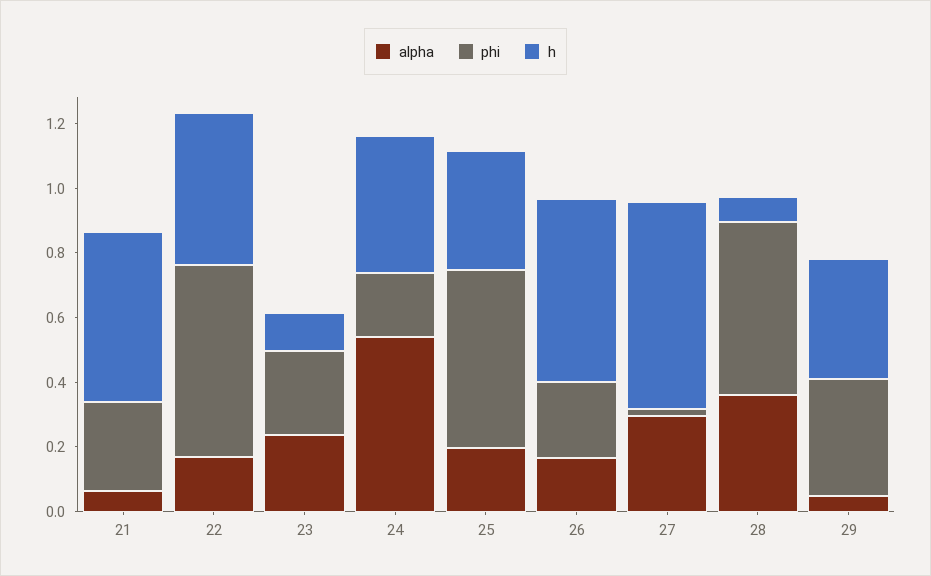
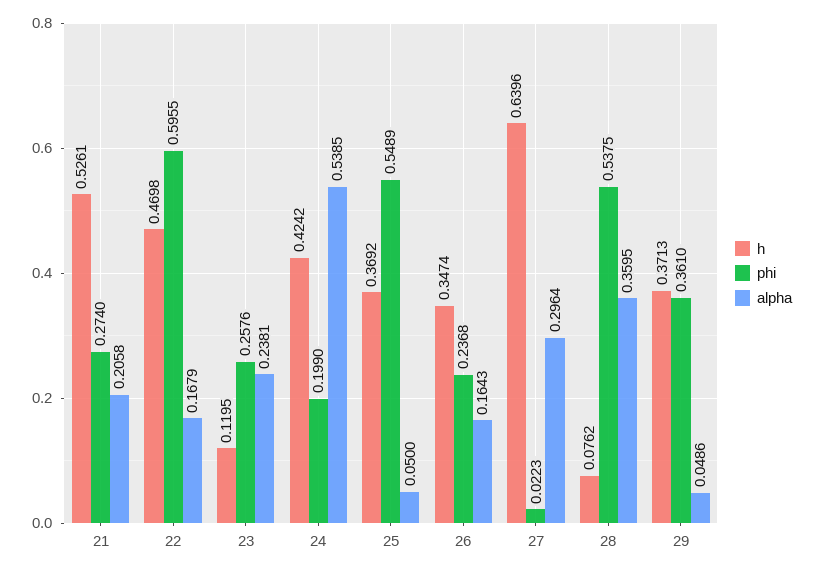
alpha, 21: 0.05 -> 0.2058
alpha, 25: 0.2 -> 0.05
h, 26: 0.55 -> 0.3474

